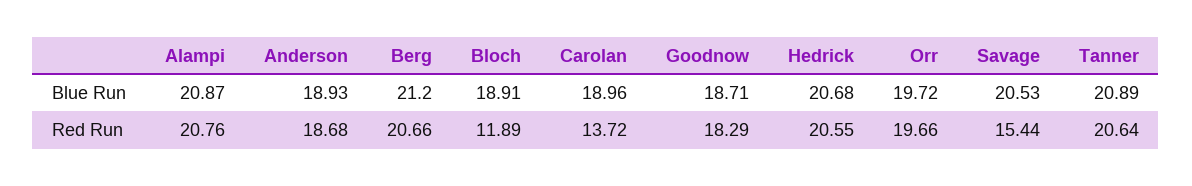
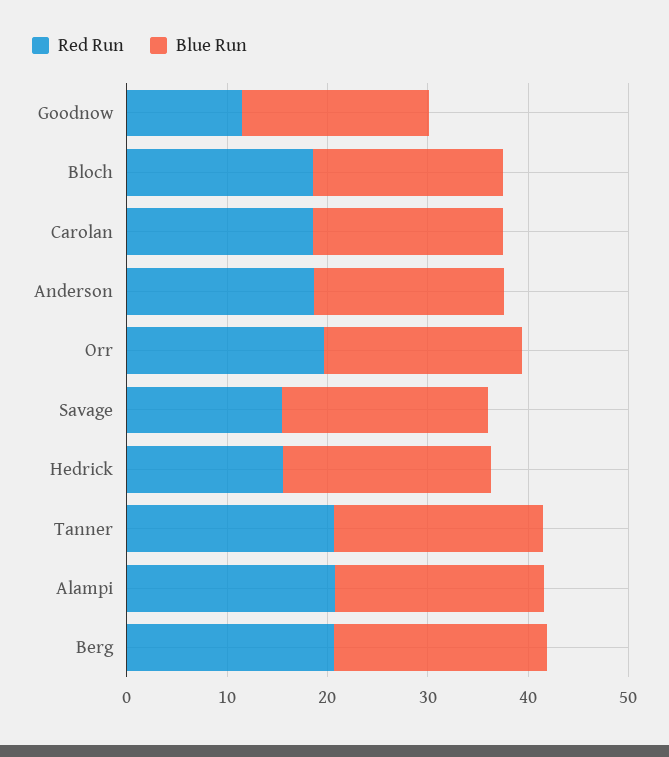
Red Run, Bloch: 11.89 -> 18
Red Run, Carolan: 13.72 -> 18
Red Run, Goodnow: 18.29 -> 12
Red Run, Hedrick: 20.55 -> 16

